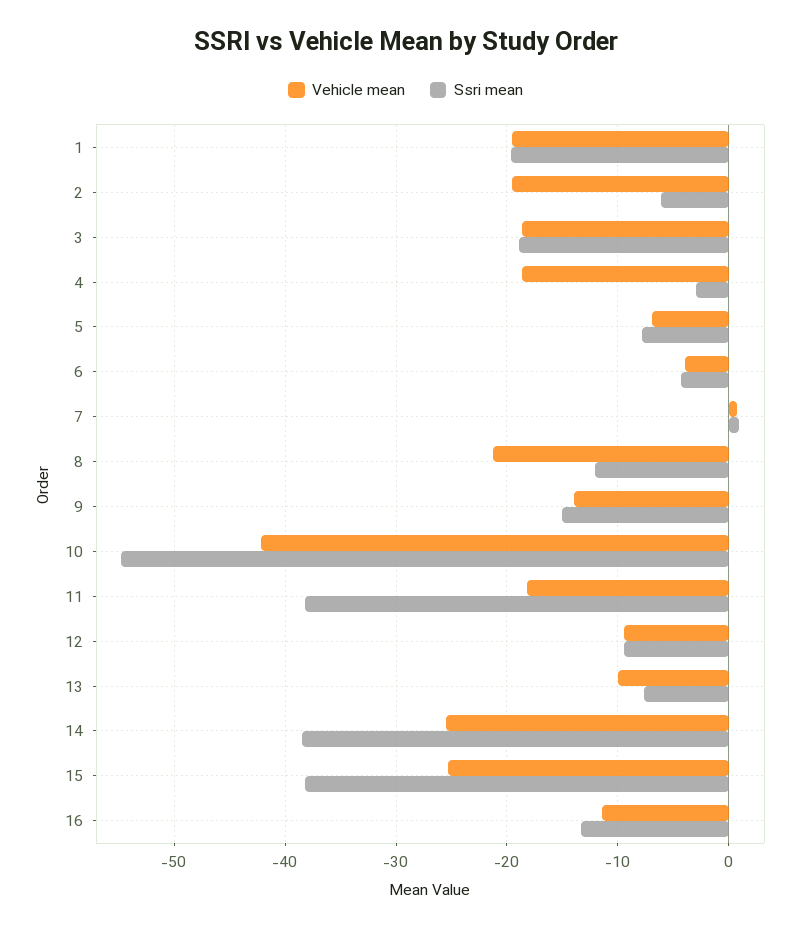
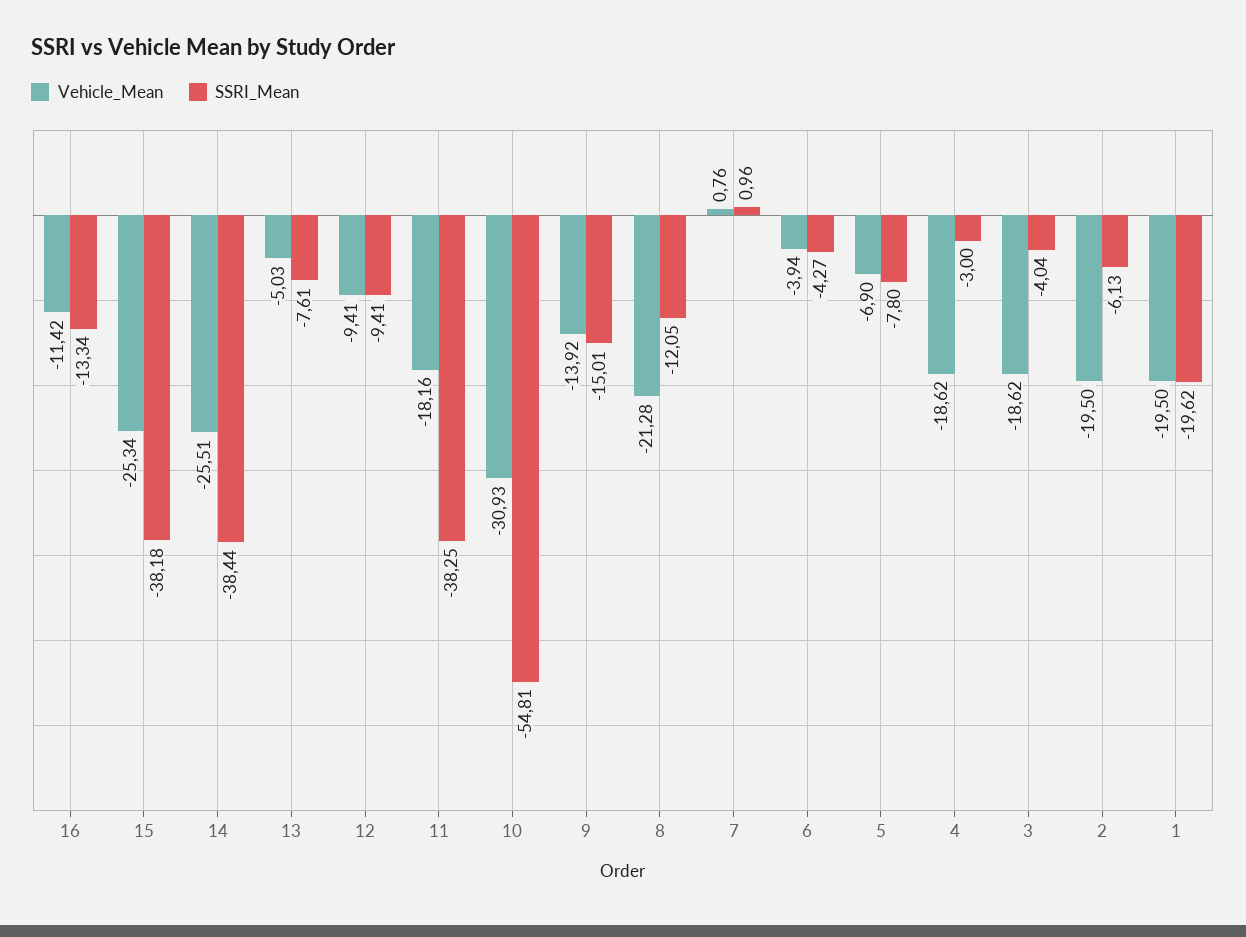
Ssri mean, 3: -19 -> -4.04
Vehicle mean, 10: -42 -> -30.93
Vehicle mean, 13: -10 -> -5.03

